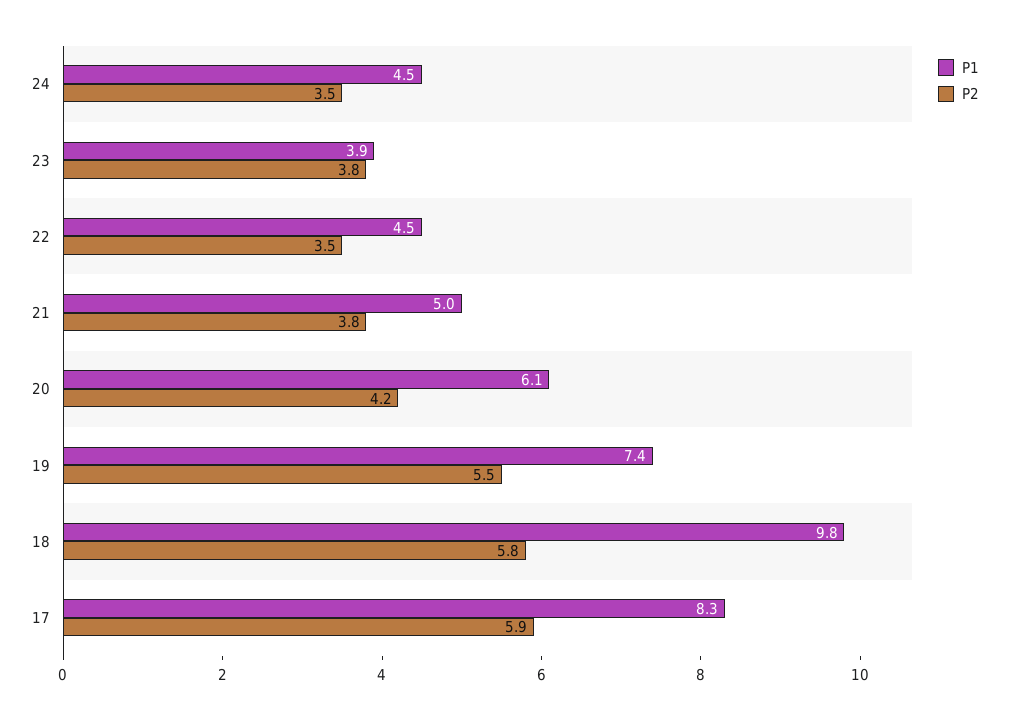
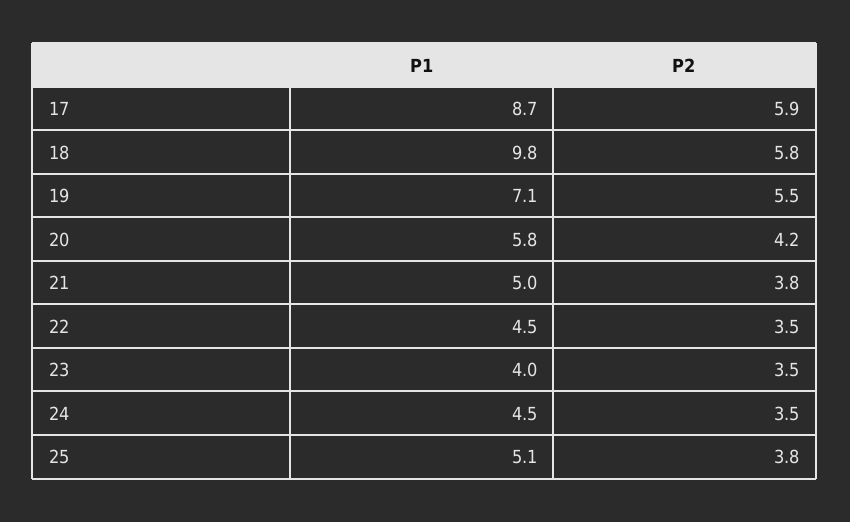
P1, 23: 3.9 -> 4
P2, 23: 3.8 -> 3.5
P1, 20: 6.1 -> 5.8
P1, 19: 7.4 -> 7.1
P1, 17: 8.3 -> 8.7
P1, 25: none -> 5.1
P2, 25: none -> 3.8

